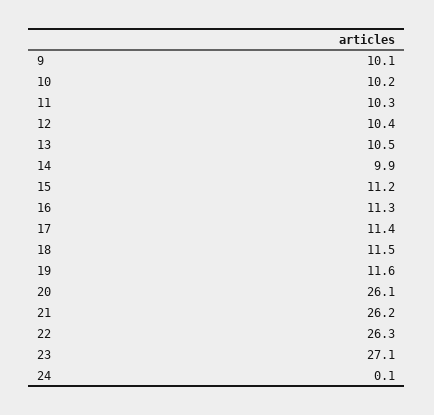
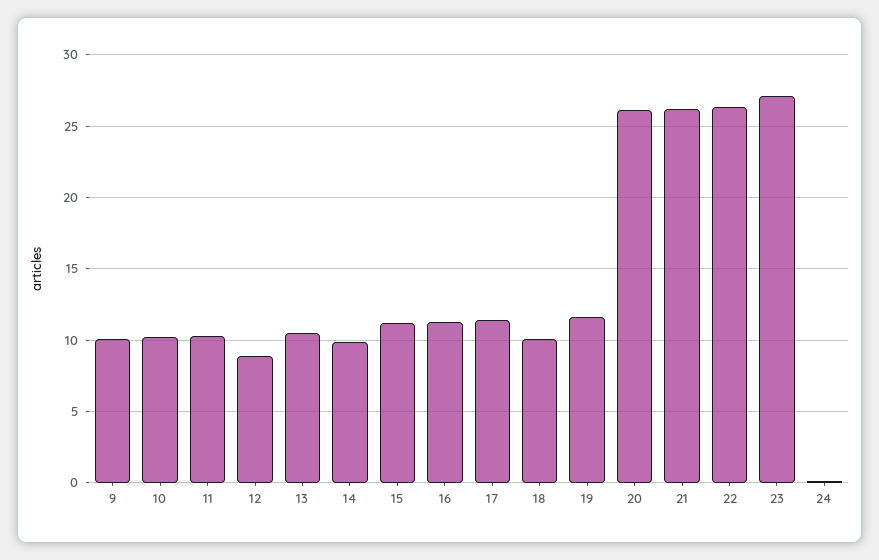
12: 10.4 -> 9
18: 11.5 -> 10

